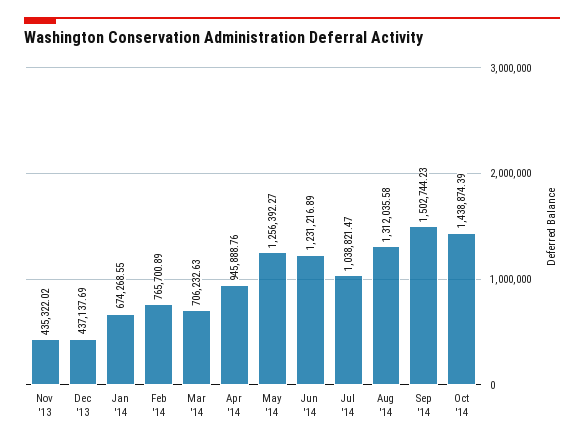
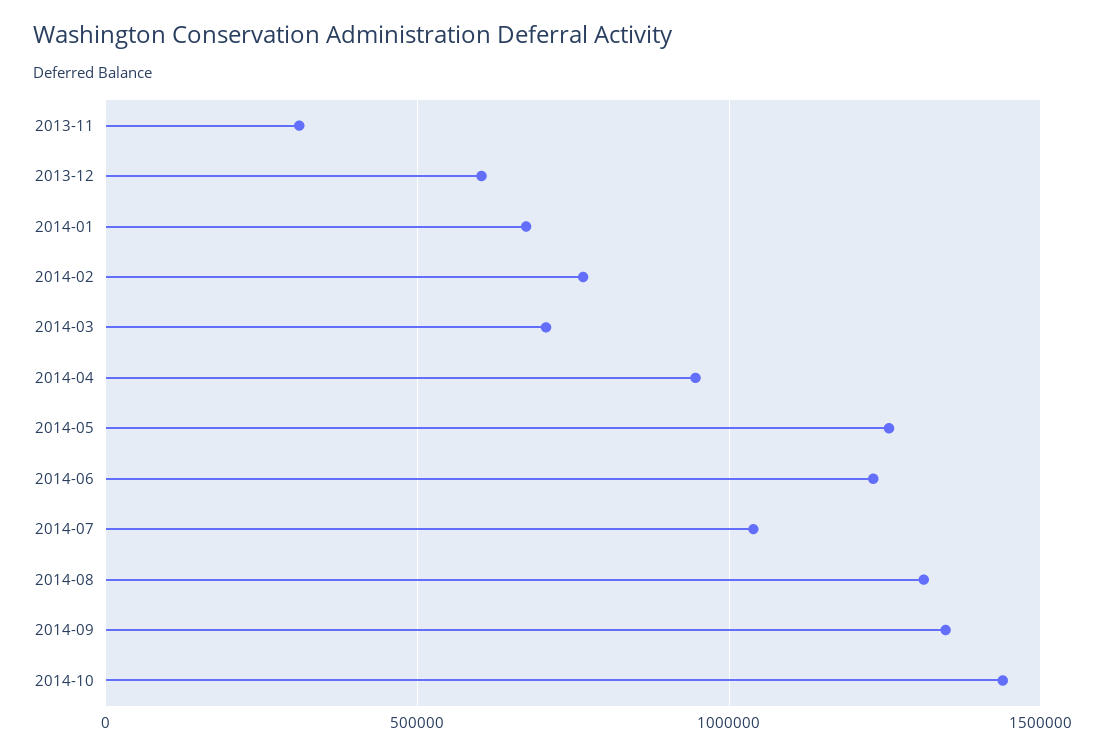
Nov '13: 435322.02 -> 300000
Dec '13: 437137.69 -> 600000
Sep '14: 1502744.23 -> 1350000

